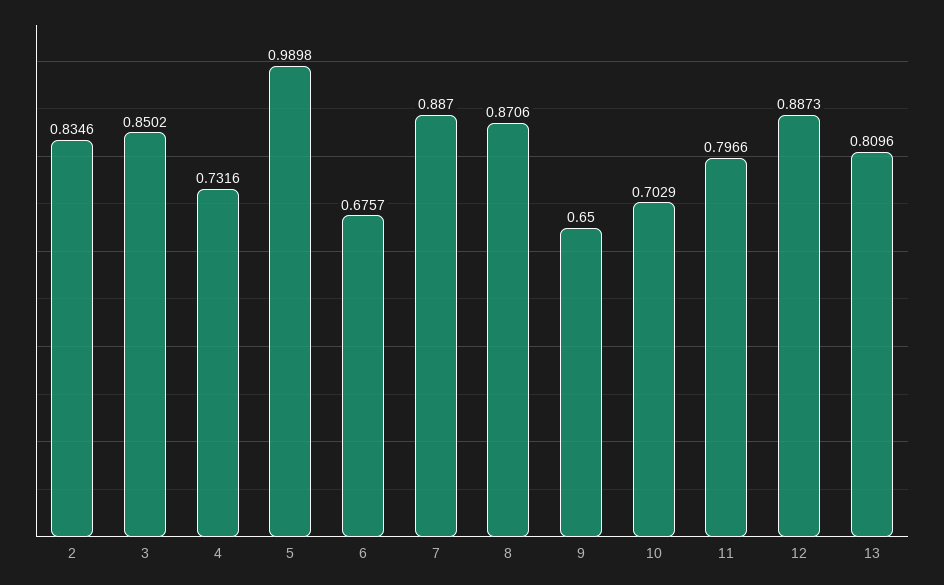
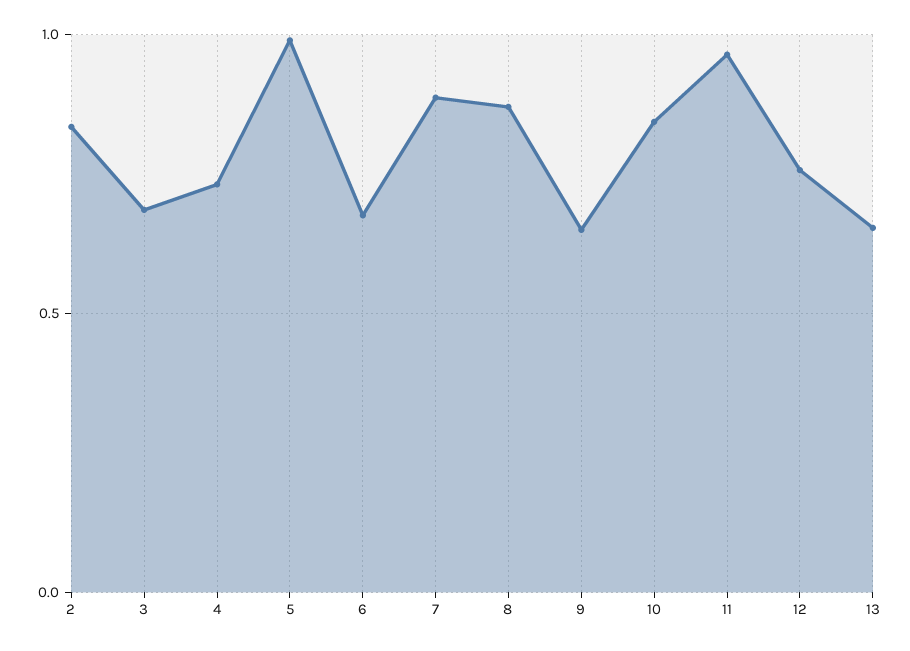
3: 0.8502 -> 0.7
10: 0.7029 -> 0.85
11: 0.7966 -> 0.95
12: 0.8873 -> 0.75
13: 0.8096 -> 0.65

